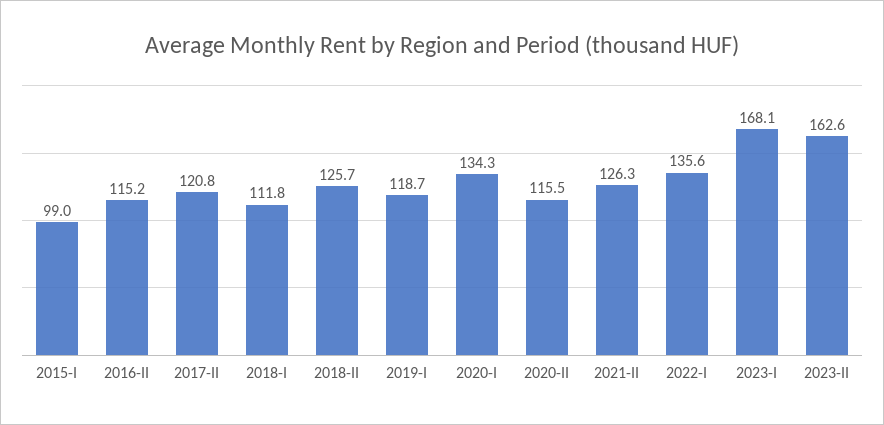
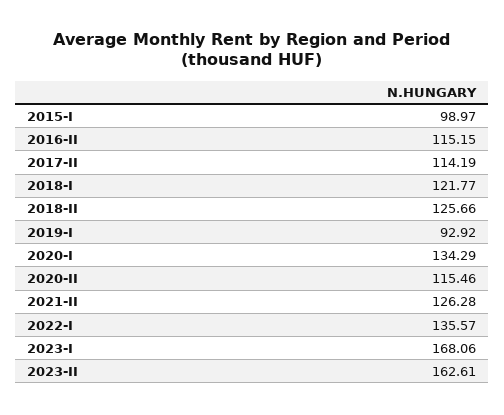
2017-II: 120.8 -> 114.19
2018-I: 111.8 -> 121.77
2019-I: 118.7 -> 92.92

